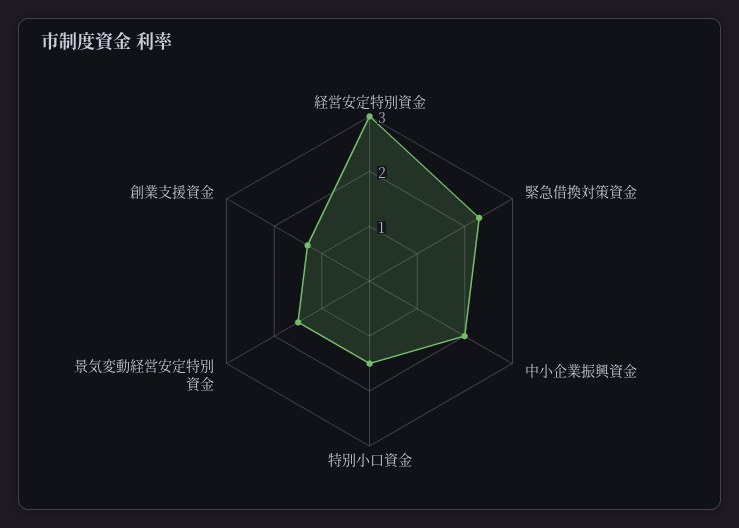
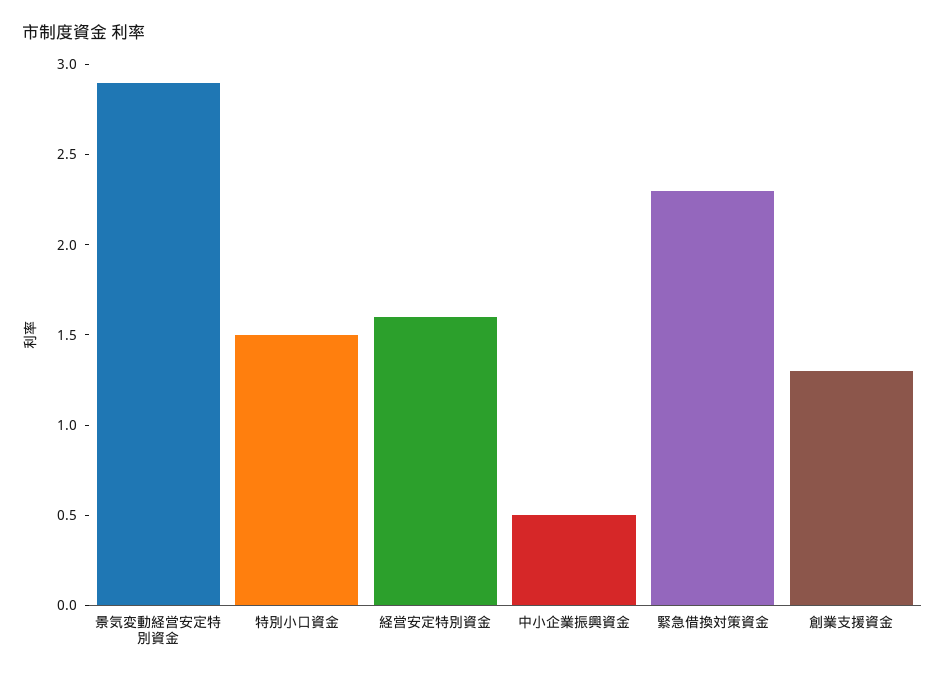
経営安定特別資金: 3 -> 1.6
中小企業振興資金: 2 -> 0.5
景気変動経営安定特別資金: 1.5 -> 2.9

